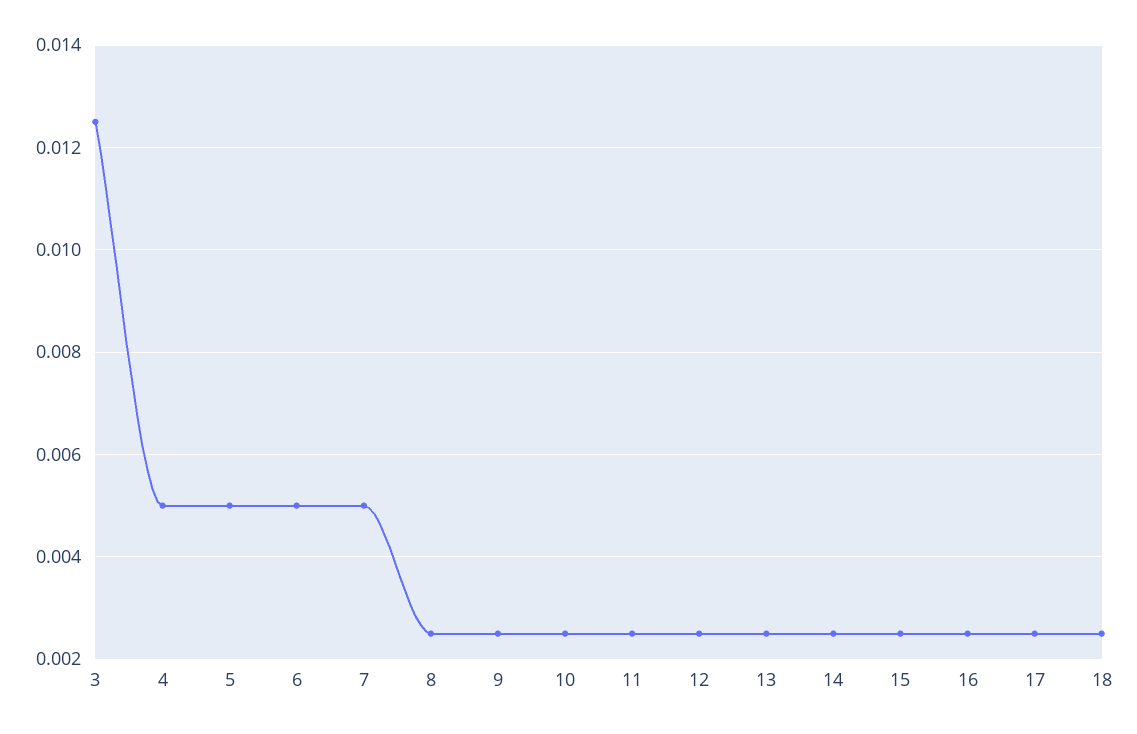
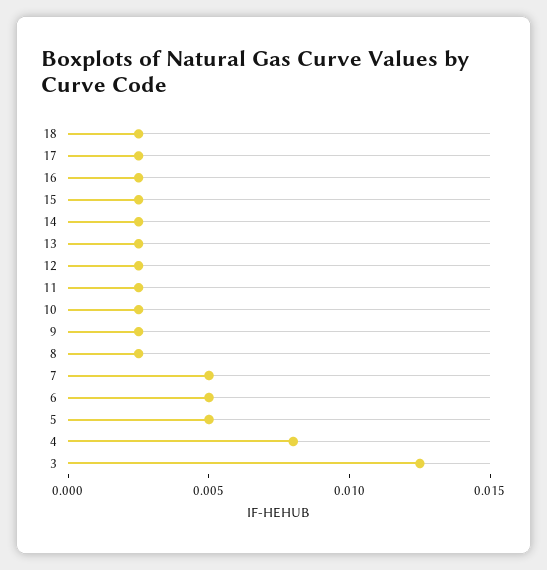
4: 0.005 -> 0.008

